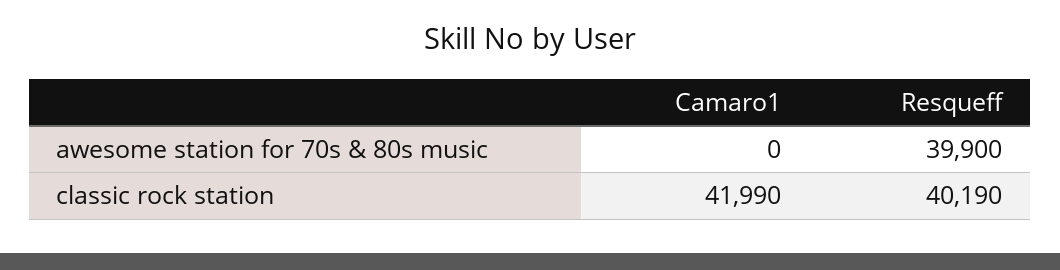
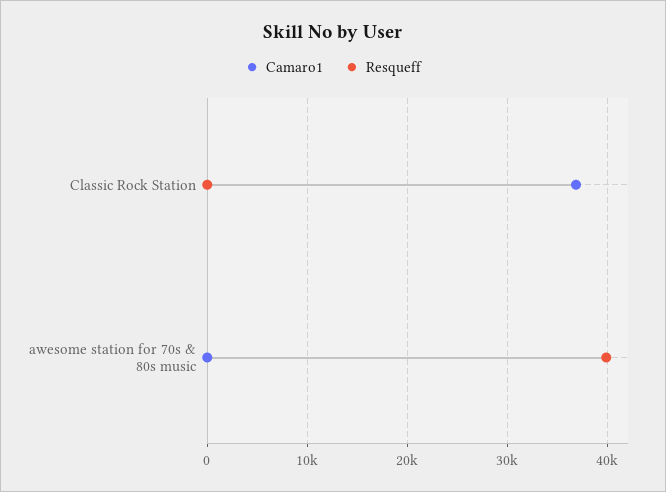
Camaro1, classic rock station: 41990 -> 37000
Resqueff, classic rock station: 40190 -> 0

